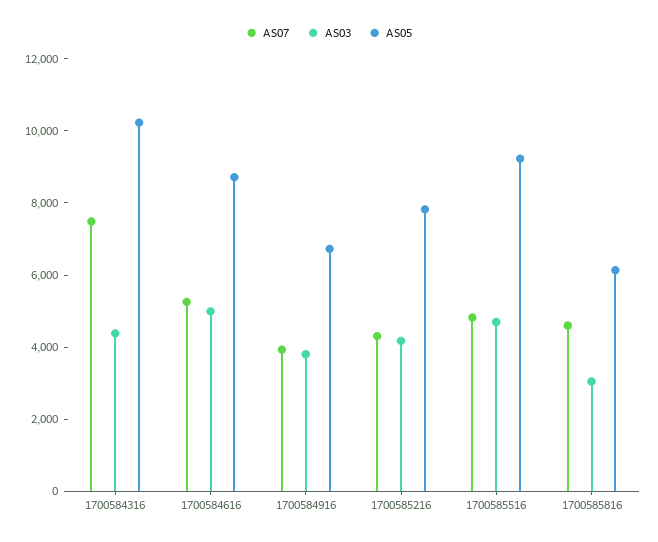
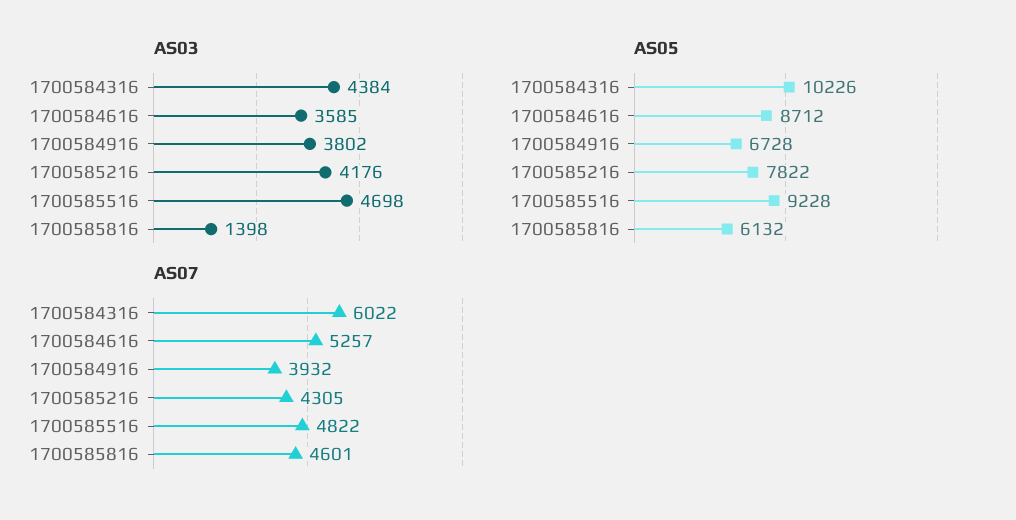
AS07, 1700584316: 7500 -> 6022
AS03, 1700584616: 5000 -> 3585
AS03, 1700585816: 3000 -> 1398

